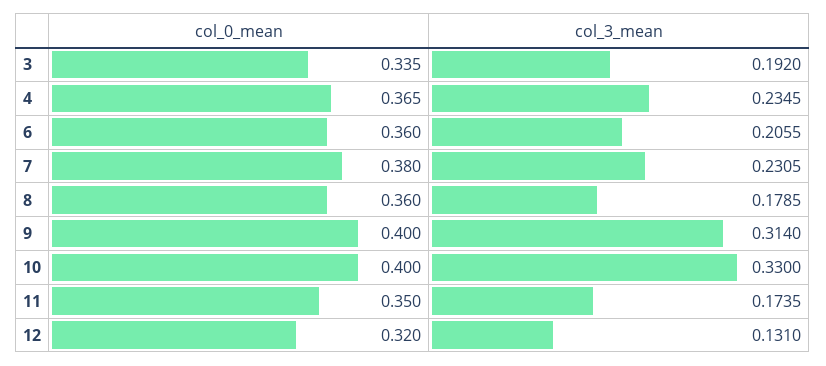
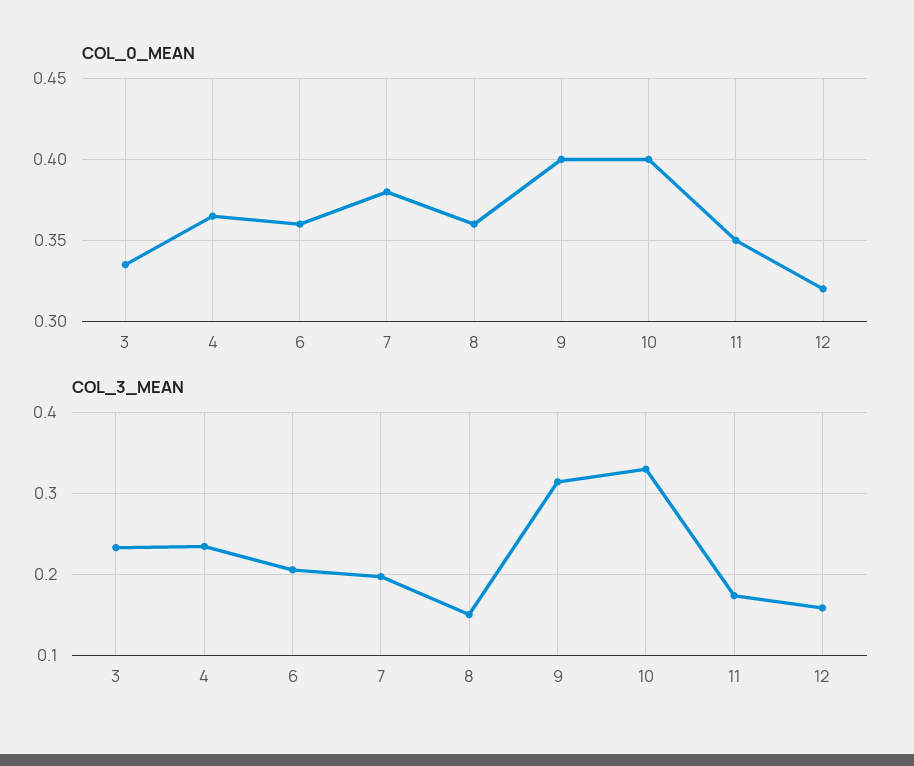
col_3_mean, 3: 0.192 -> 0.23
col_3_mean, 7: 0.2305 -> 0.2
col_3_mean, 8: 0.1785 -> 0.15
col_3_mean, 12: 0.131 -> 0.16

